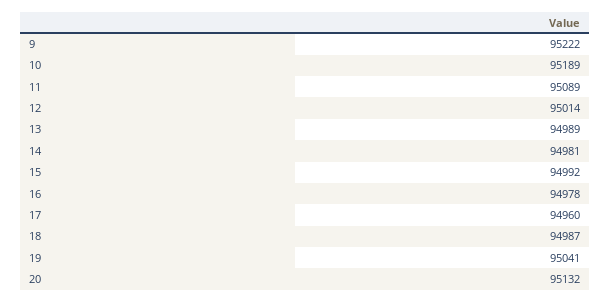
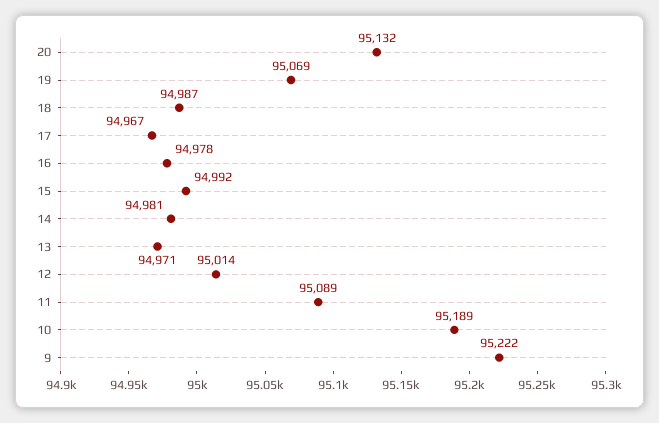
13: 94989 -> 94971
17: 94960 -> 94967
19: 95041 -> 95069

